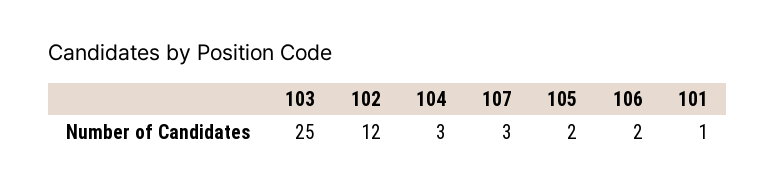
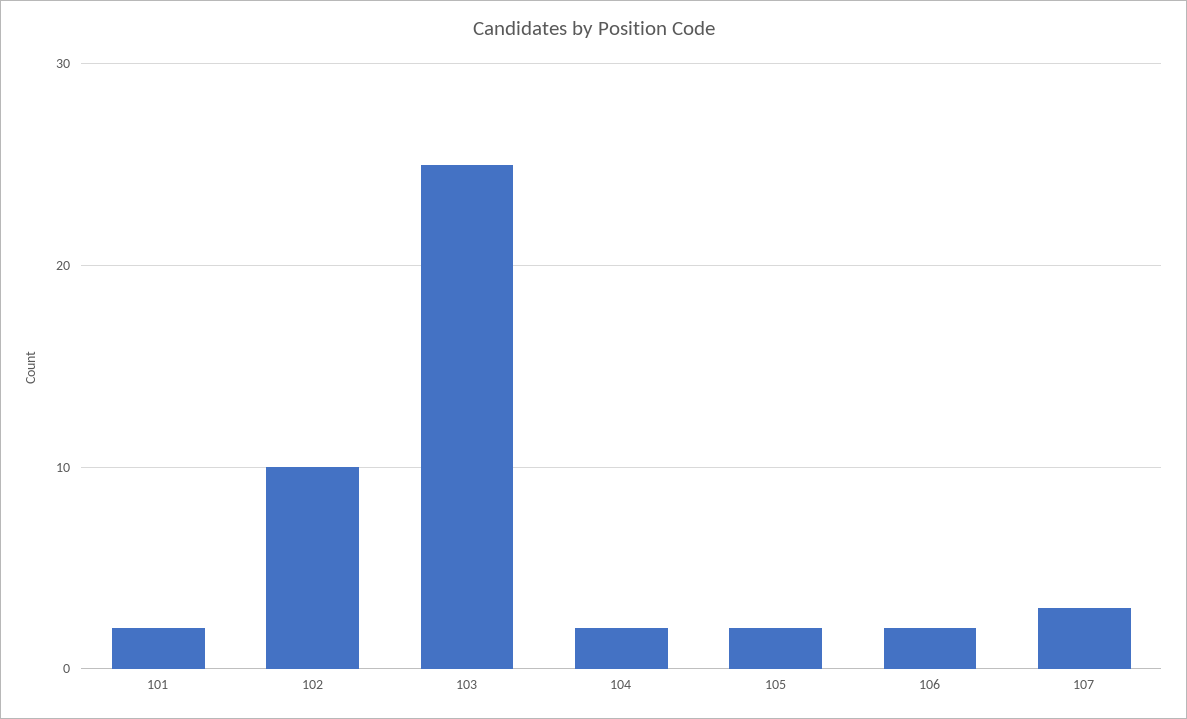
102: 12 -> 10
104: 3 -> 2
101: 1 -> 2

